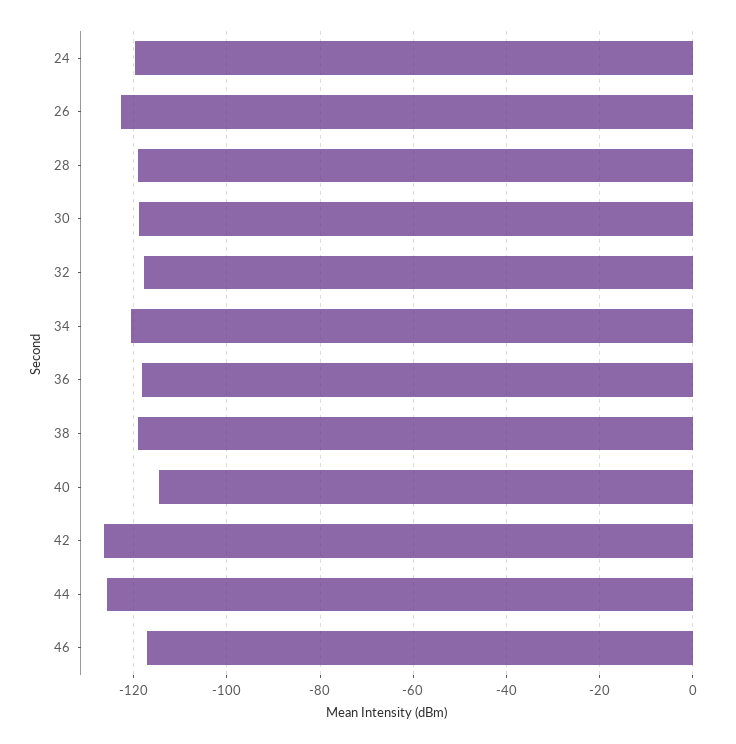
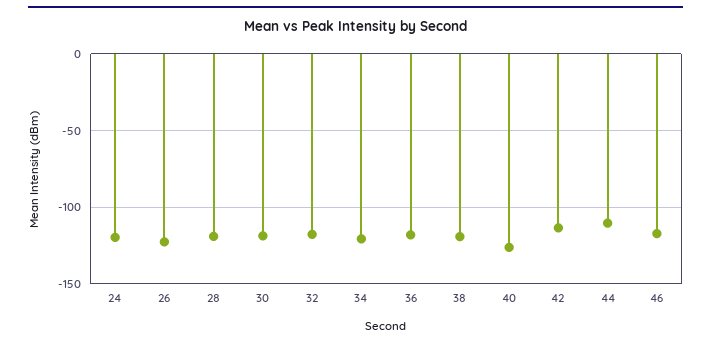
40: -114 -> -125
42: -126 -> -115
44: -126 -> -110

